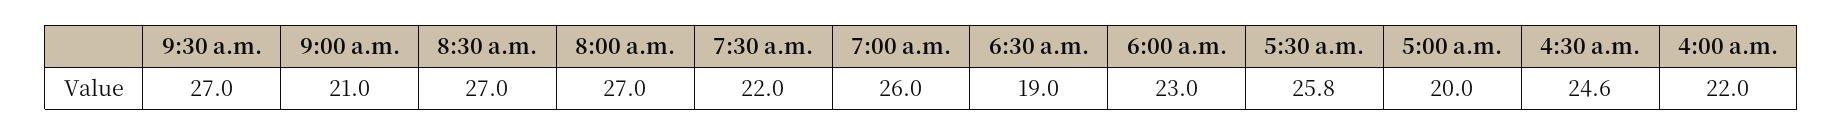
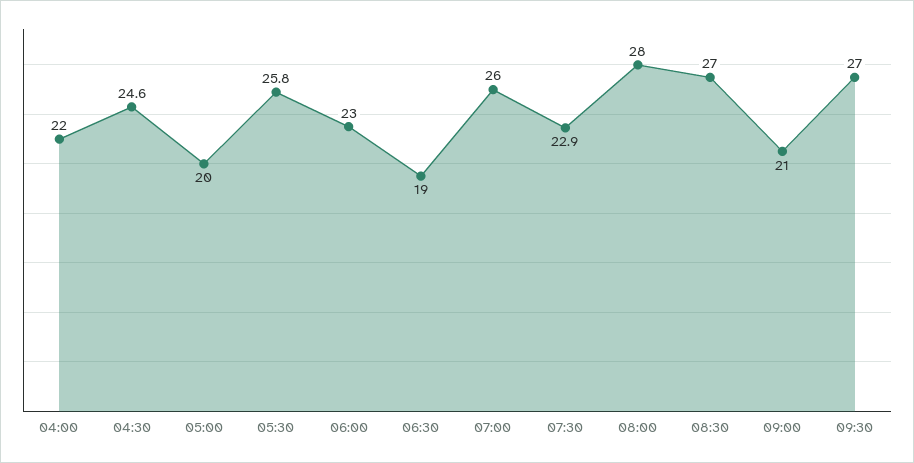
8:00 a.m.: 27 -> 28
7:30 a.m.: 22 -> 22.9

